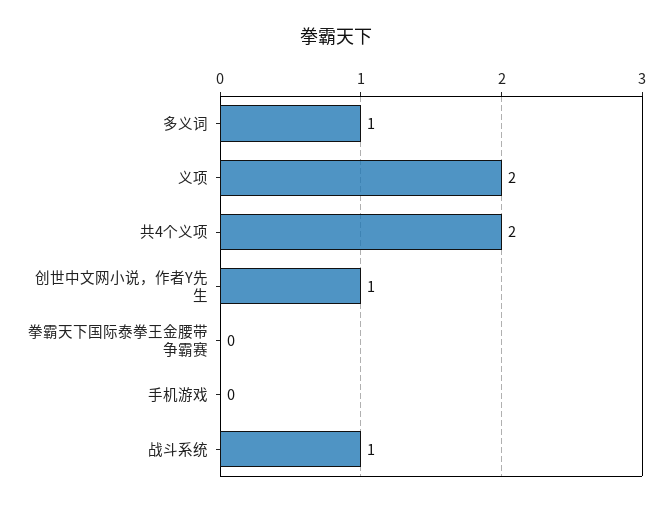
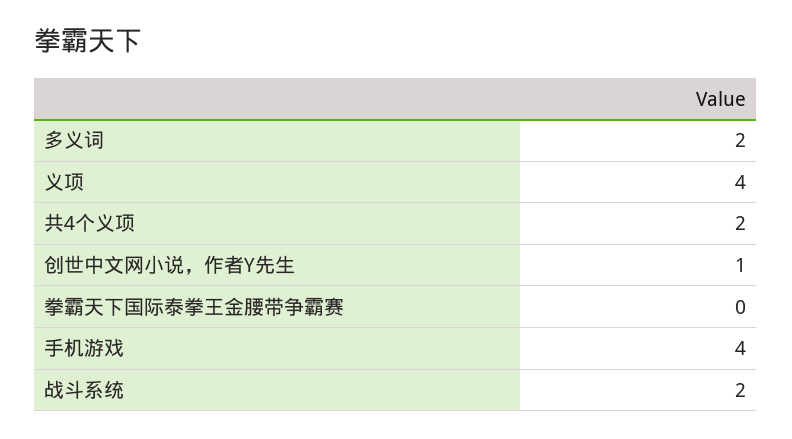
多义词: 1 -> 2
义项: 2 -> 4
手机游戏: 0 -> 4
战斗系统: 1 -> 2

